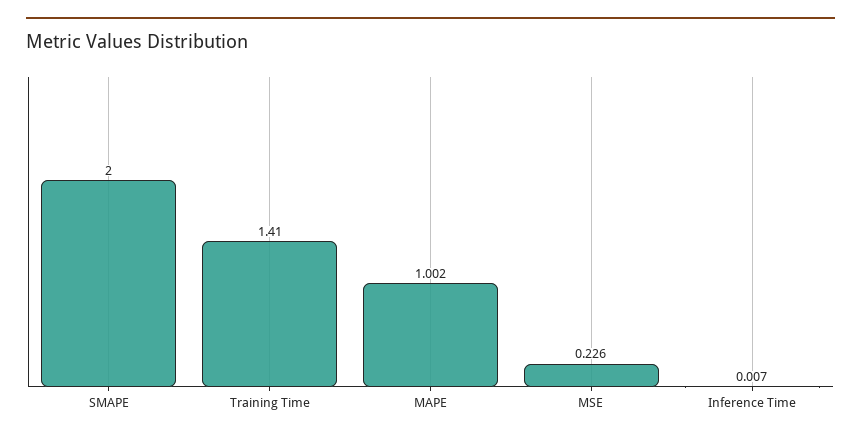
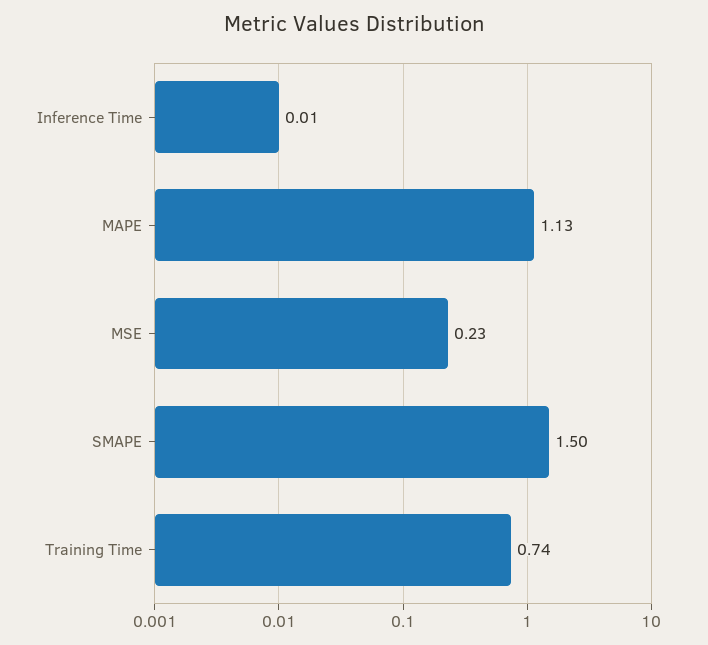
SMAPE: 2 -> 1.5
Training Time: 1.41 -> 0.74
MAPE: 1.002 -> 1.13

